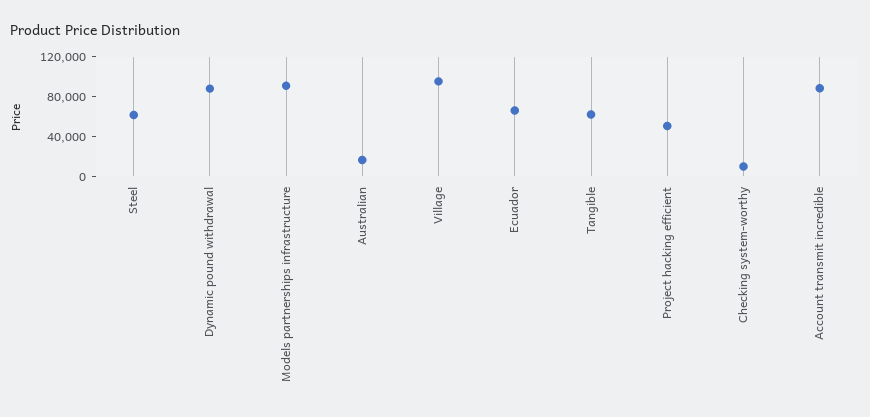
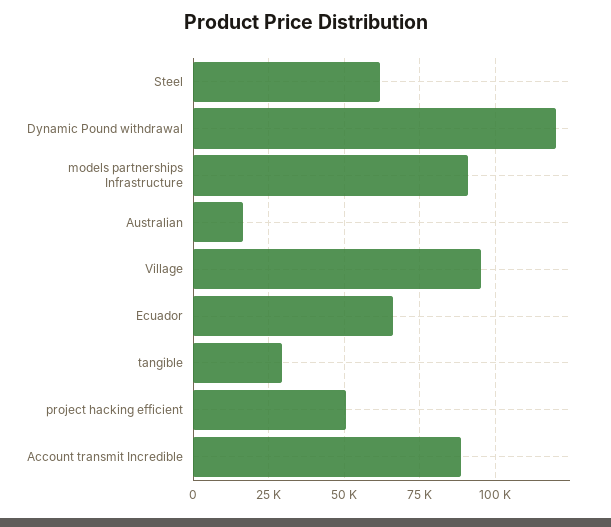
Dynamic pound withdrawal: 90000 -> 120000
Tangible: 60000 -> 30000
Checking system-worthy: 10000 -> none

